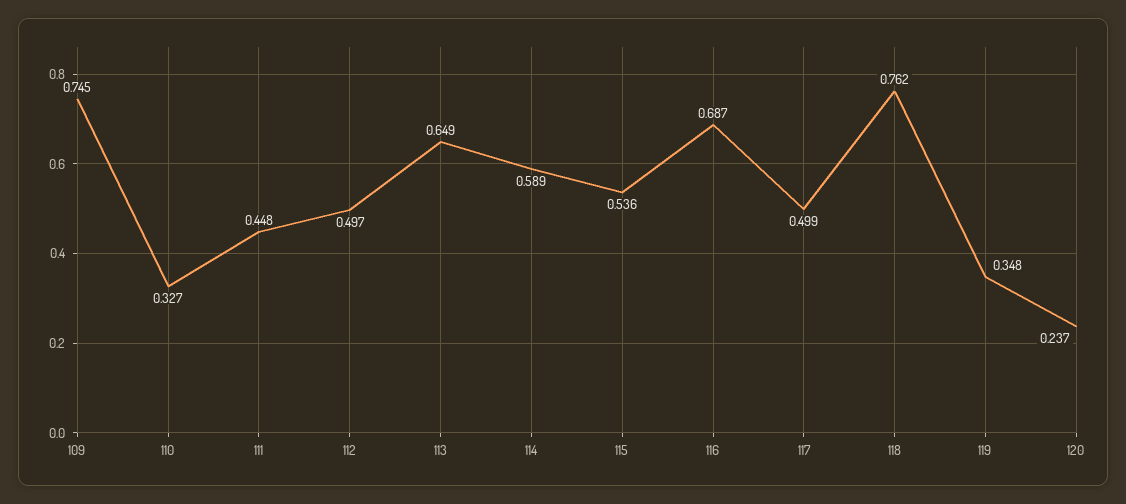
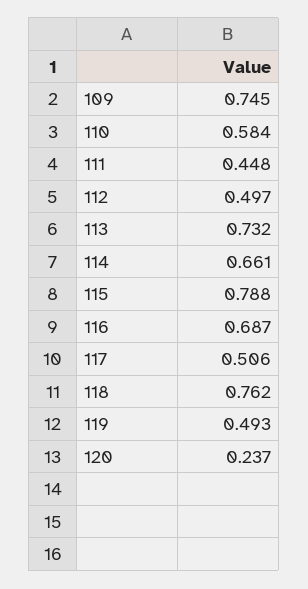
110: 0.327 -> 0.584
113: 0.649 -> 0.732
114: 0.589 -> 0.661
115: 0.536 -> 0.788
117: 0.499 -> 0.506
119: 0.348 -> 0.493

